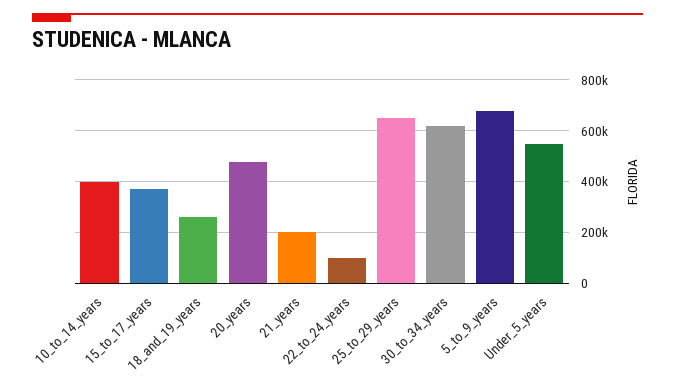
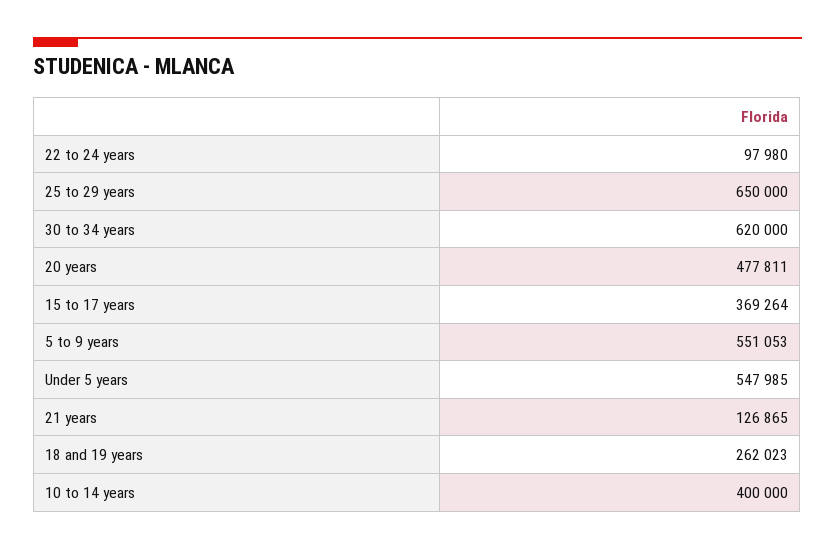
21_years: 200000 -> 126865
5_to_9_years: 675000 -> 551053

